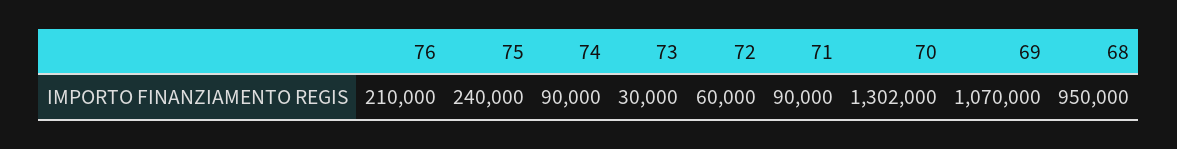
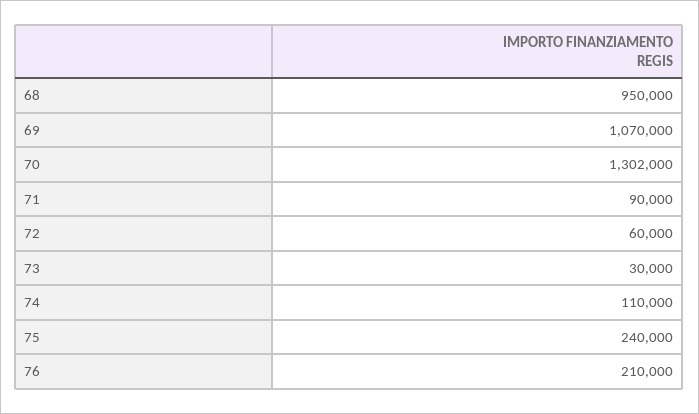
74: 90000 -> 110000

